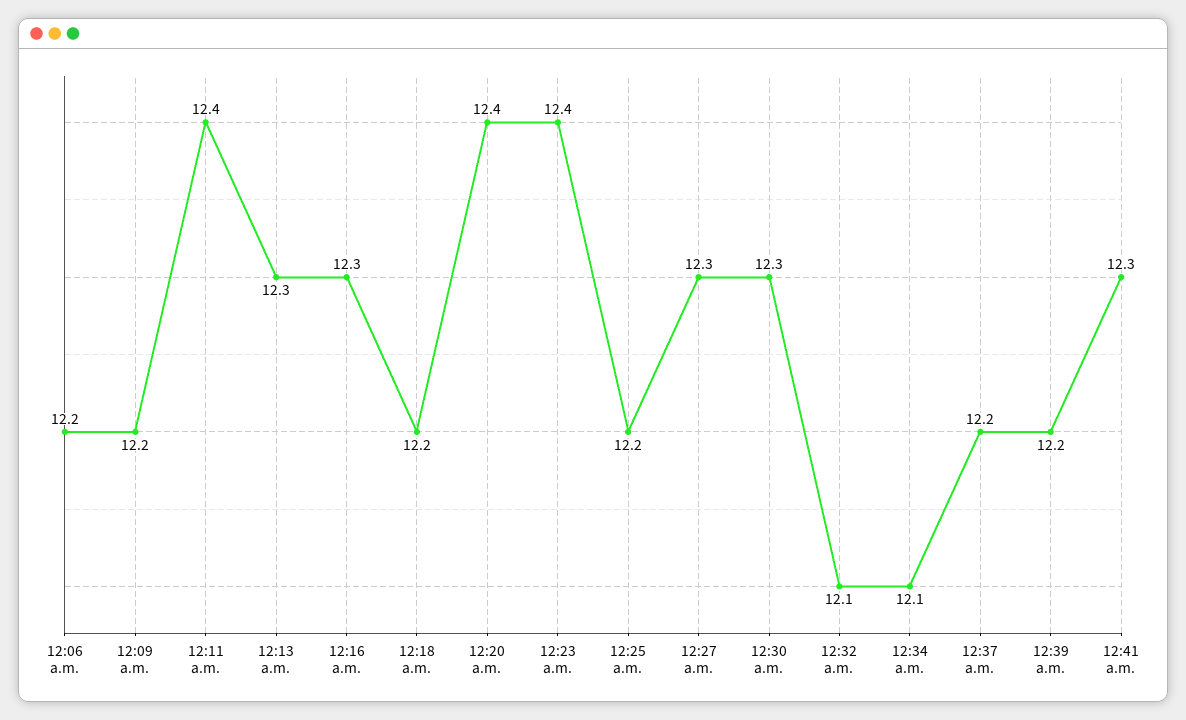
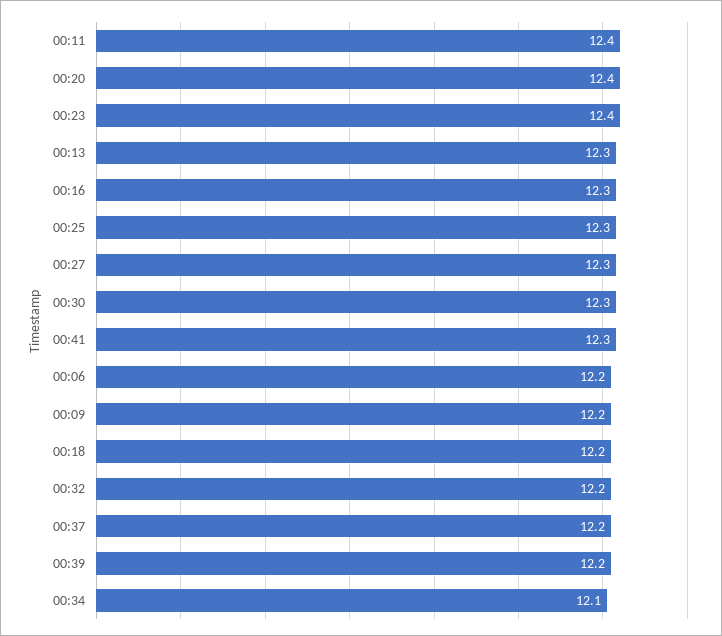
12:25 a.m.: 12.2 -> 12.3
12:32 a.m.: 12.1 -> 12.2

